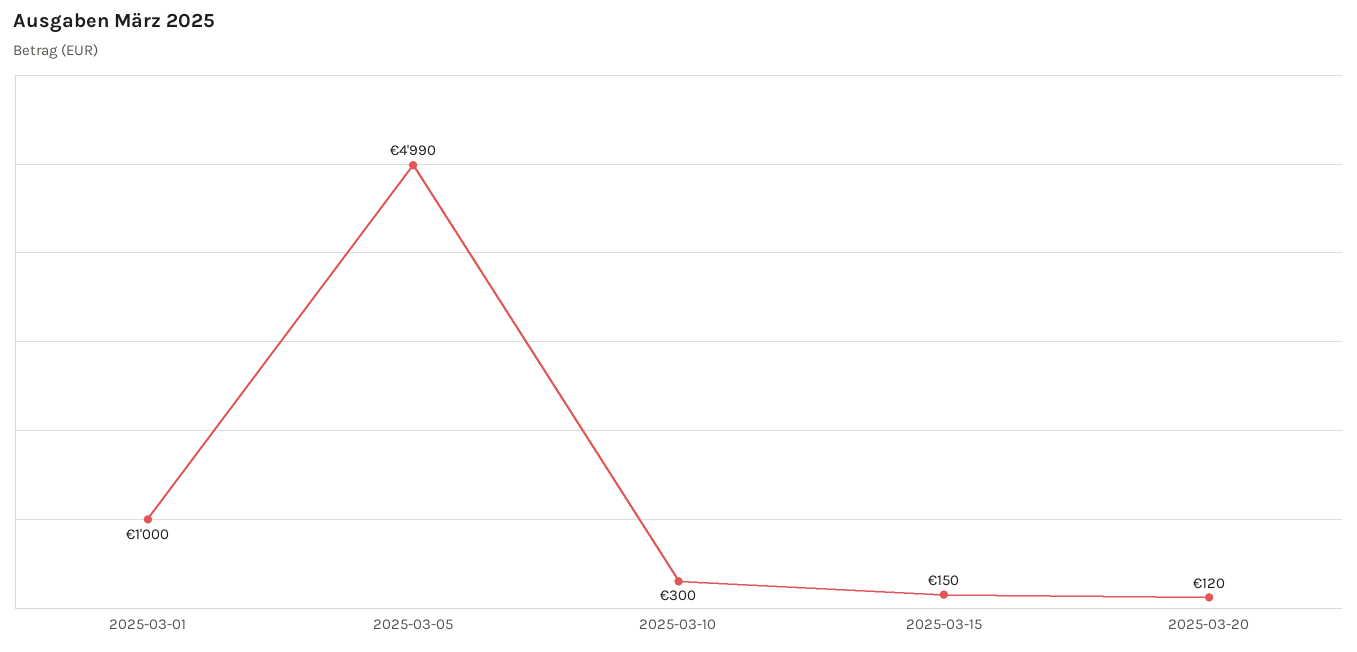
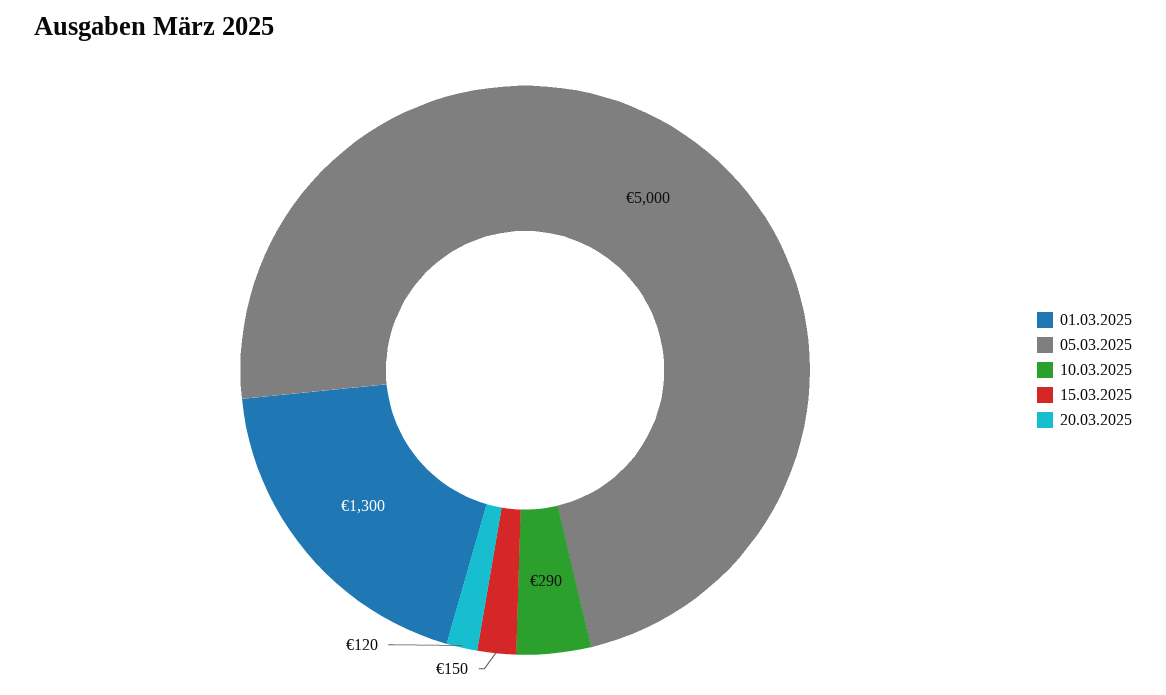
2025-03-01: 1000 -> 1300
2025-03-05: 4990 -> 5000
2025-03-10: 300 -> 290

